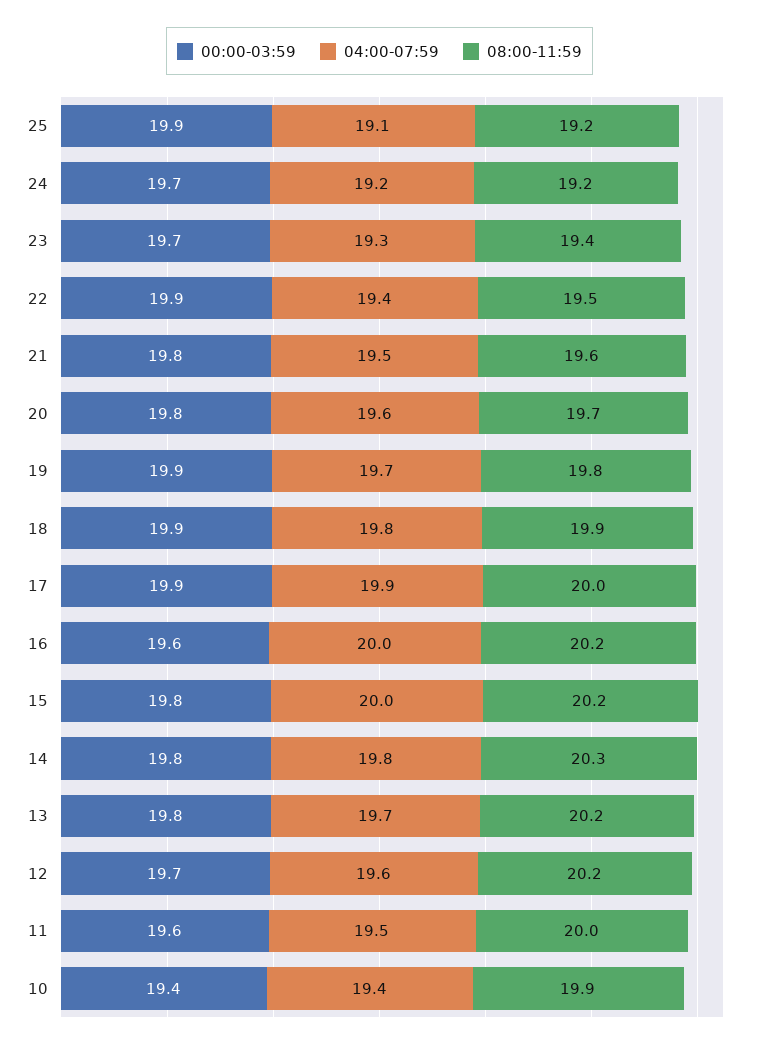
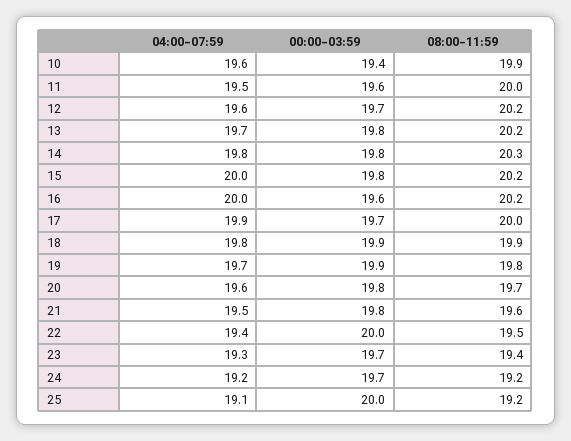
00:00-03:59, 25: 19.9 -> 20
00:00-03:59, 22: 19.9 -> 20
00:00-03:59, 17: 19.9 -> 19.7
04:00-07:59, 10: 19.4 -> 19.6

